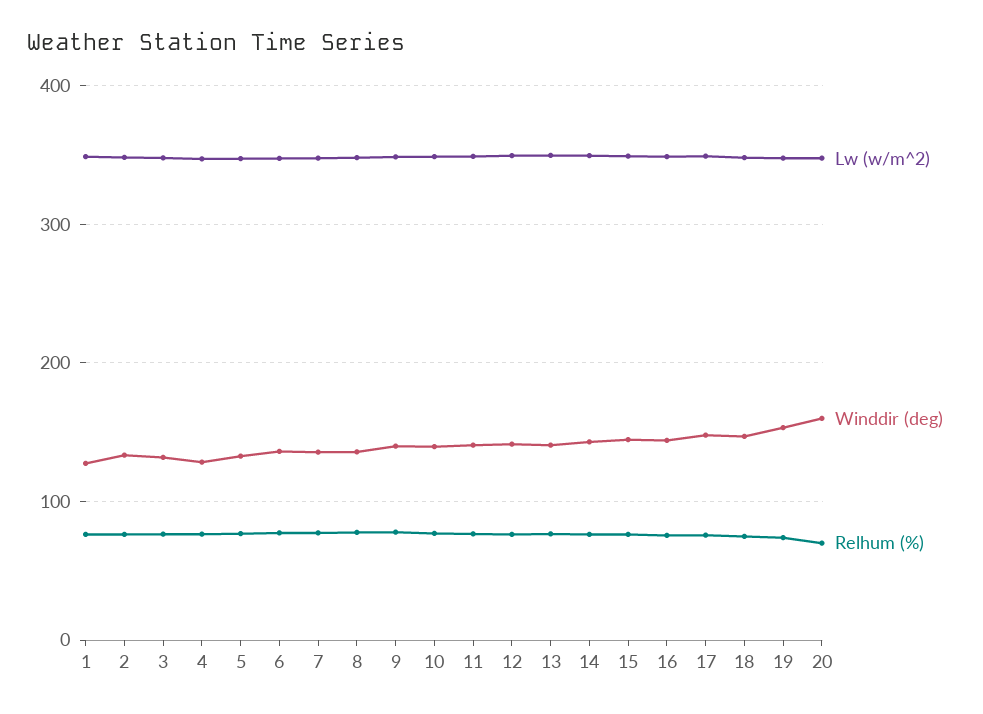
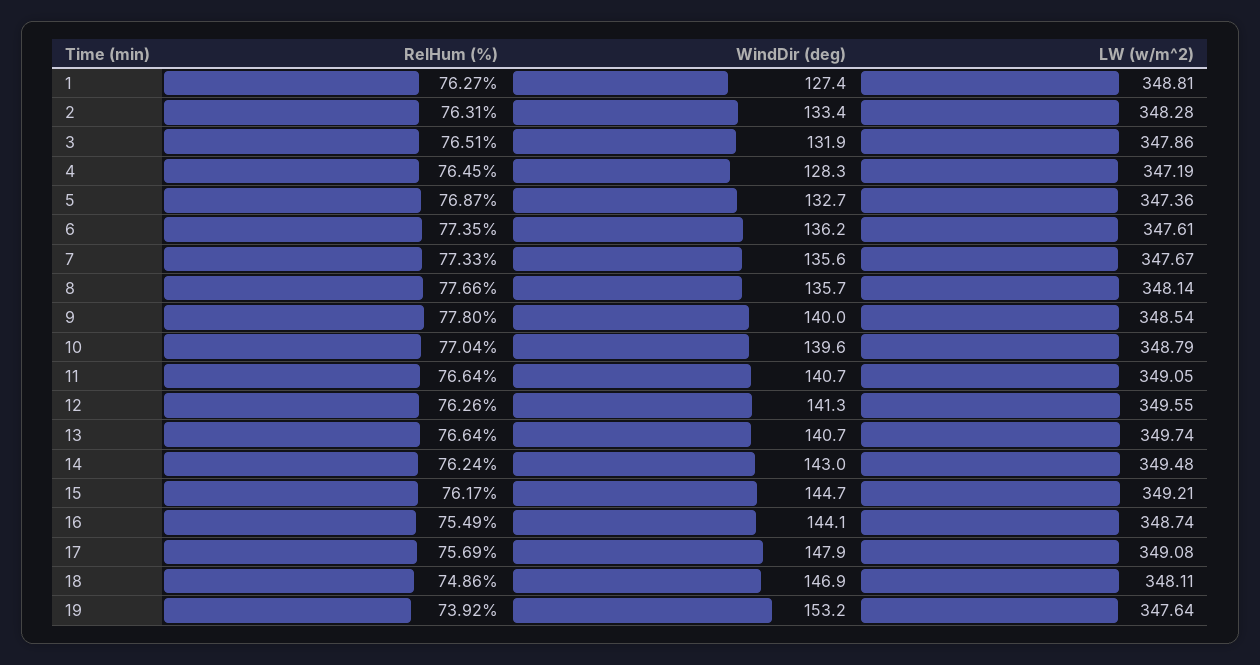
Lw (w/m^2), 20: 350 -> none
Winddir (deg), 20: 160 -> none
Relhum (%), 20: 70 -> none

